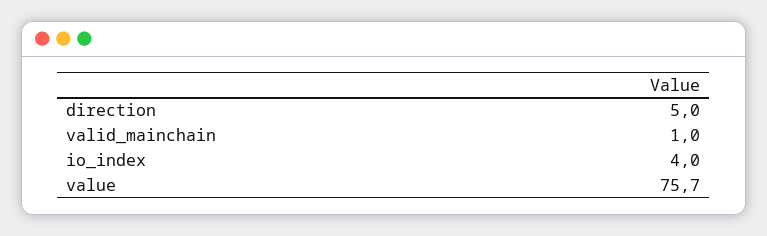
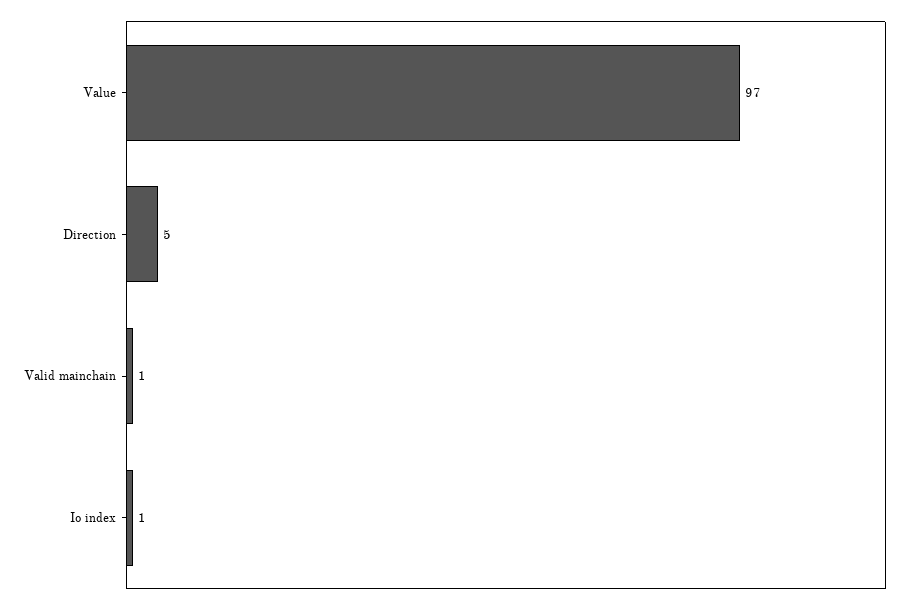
io_index: 4 -> 1
value: 75.7 -> 97

